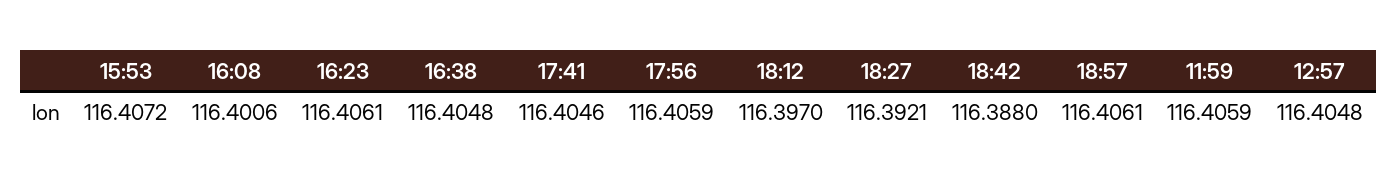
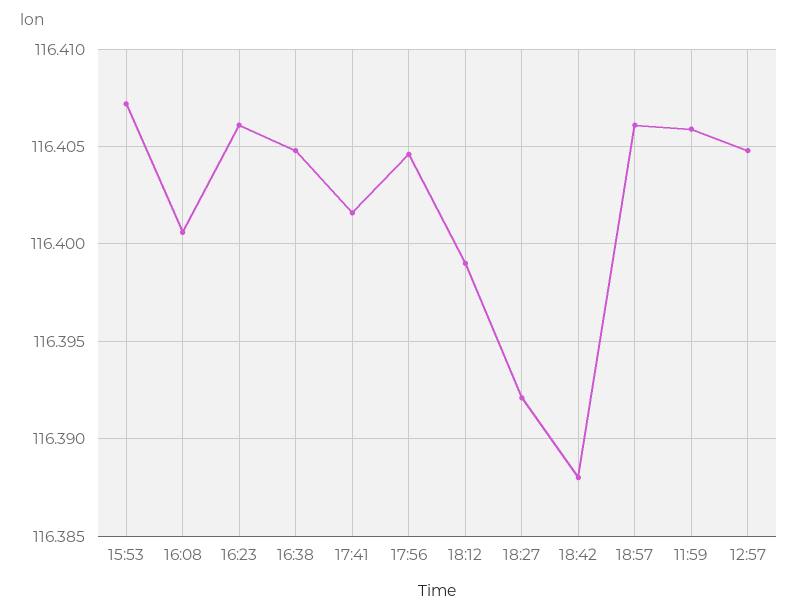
17:41: 116.4046 -> 116.4015
17:56: 116.4059 -> 116.4045
18:12: 116.397 -> 116.399

